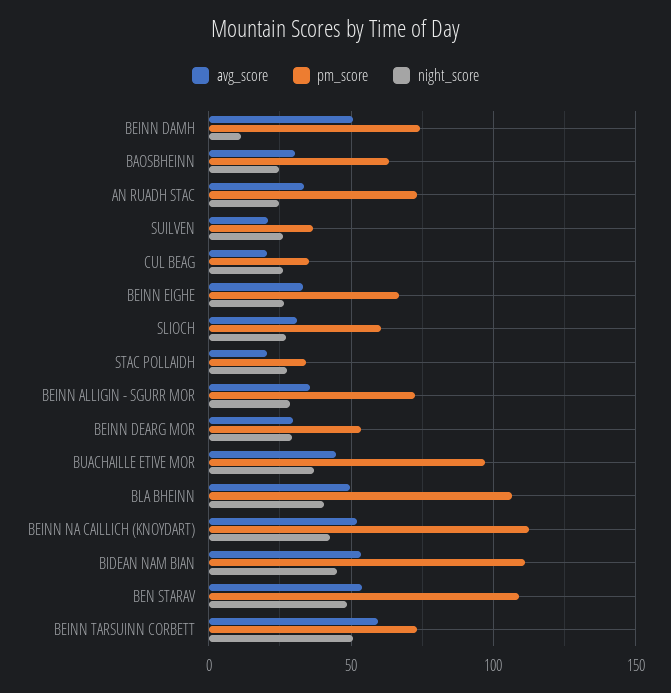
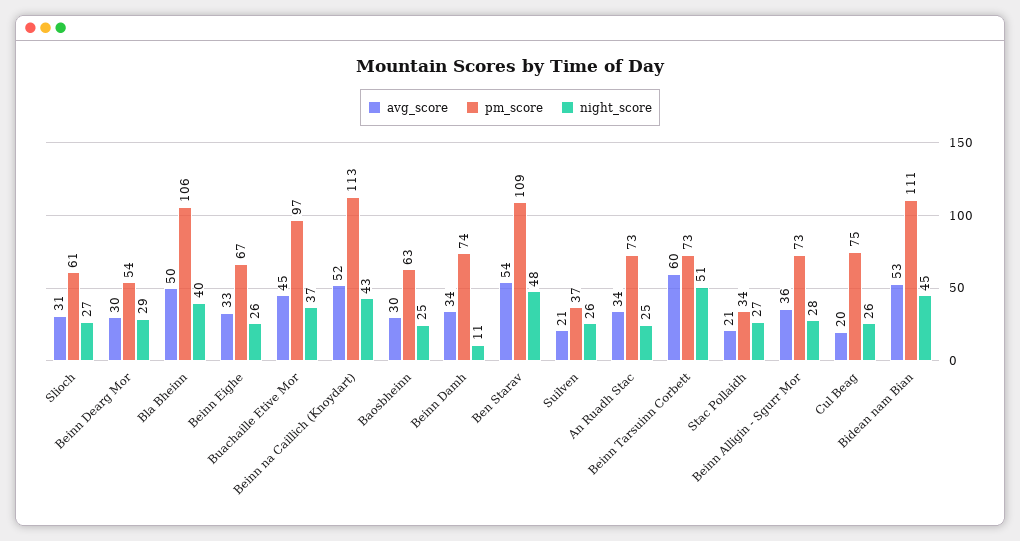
avg_score, BEINN DAMH: 50 -> 34
pm_score, CUL BEAG: 35 -> 75

